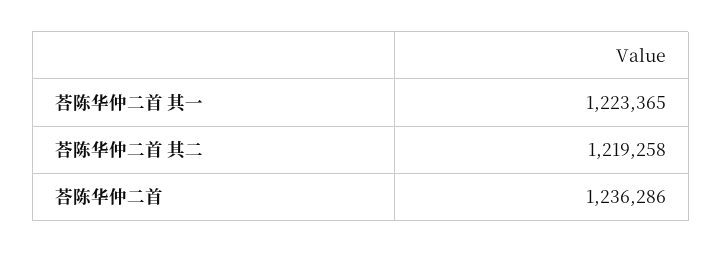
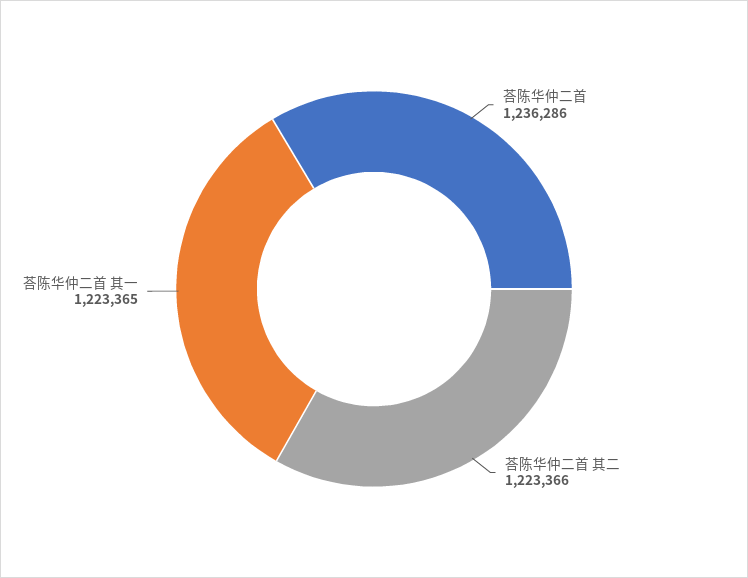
荅陈华仲二首 其二: 1219258 -> 1223366

